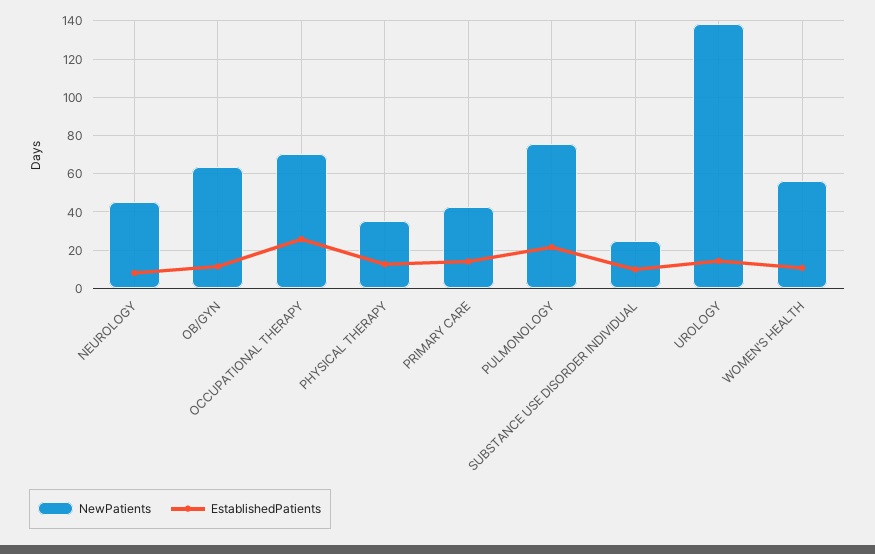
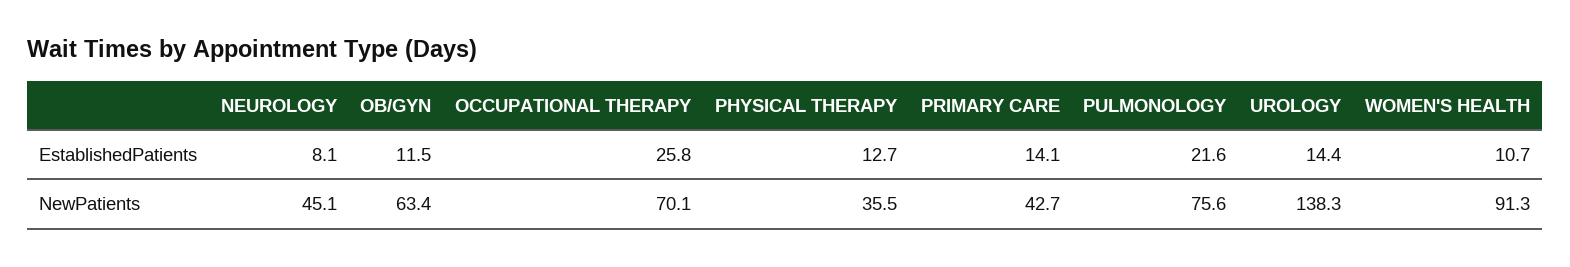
NewPatients, SUBSTANCE USE DISORDER INDIVIDUAL: 25 -> none
EstablishedPatients, SUBSTANCE USE DISORDER INDIVIDUAL: 10 -> none
NewPatients, WOMEN'S HEALTH: 55 -> 91.3

